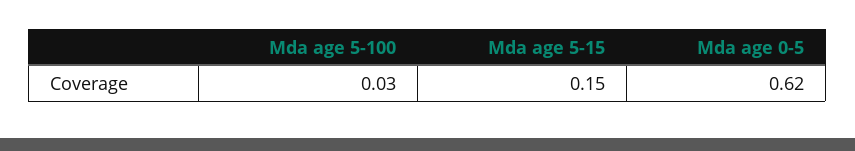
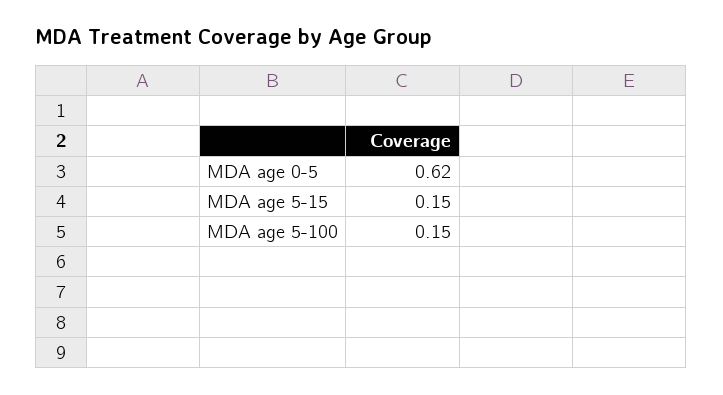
Mda age 5-100: 0.03 -> 0.15

